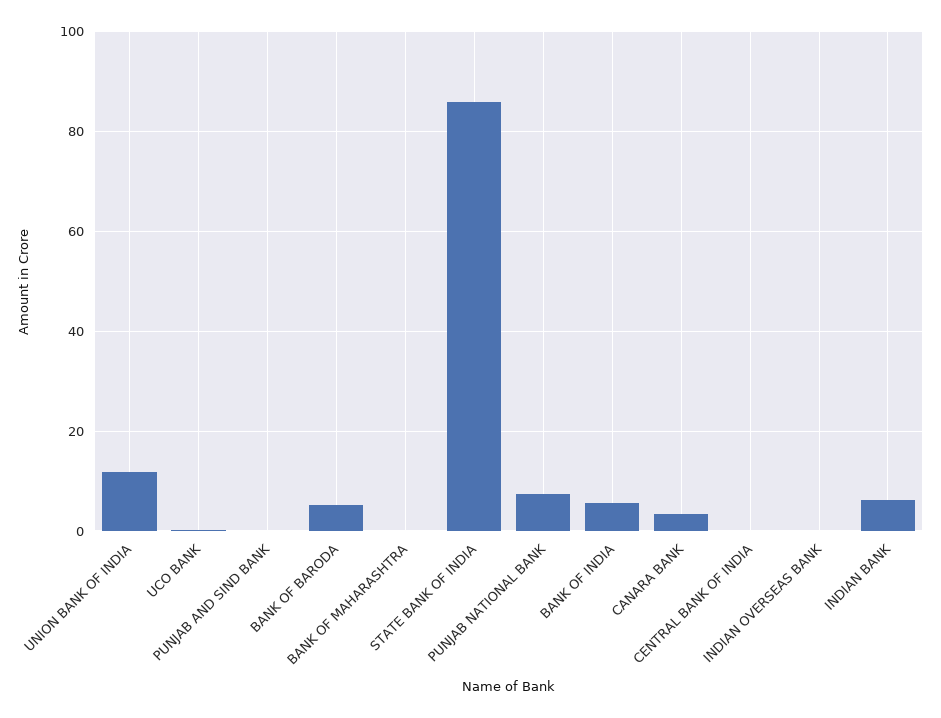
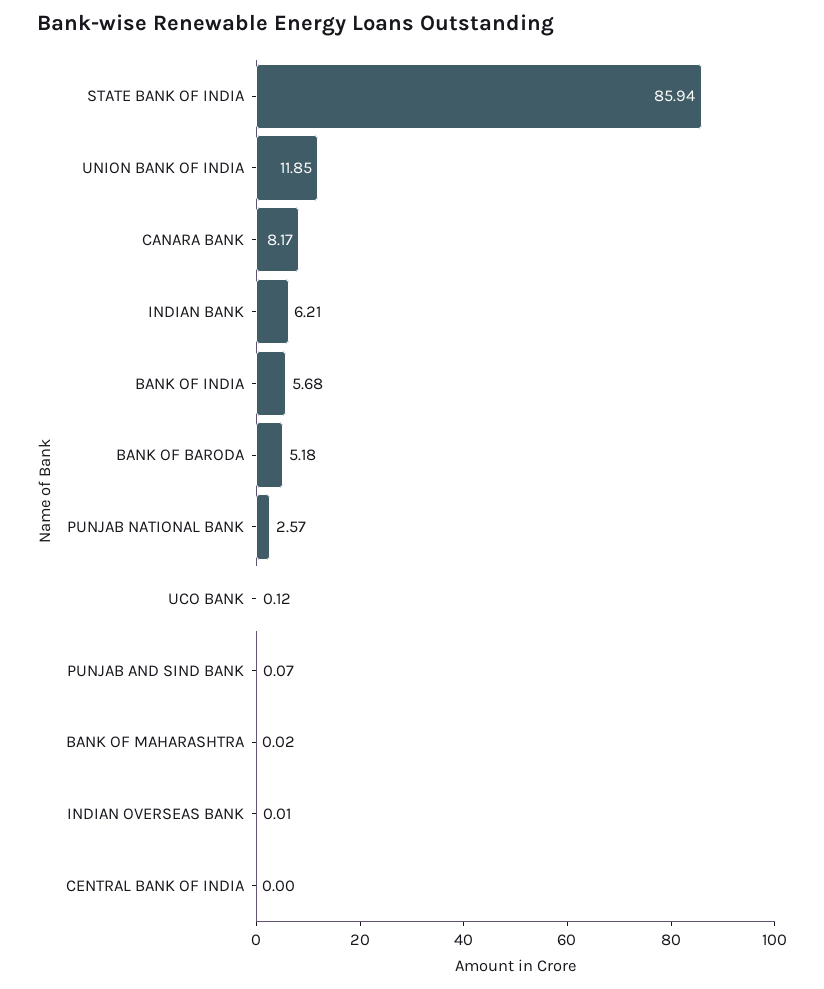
PUNJAB NATIONAL BANK: 8 -> 2.57
CANARA BANK: 4 -> 8.17

